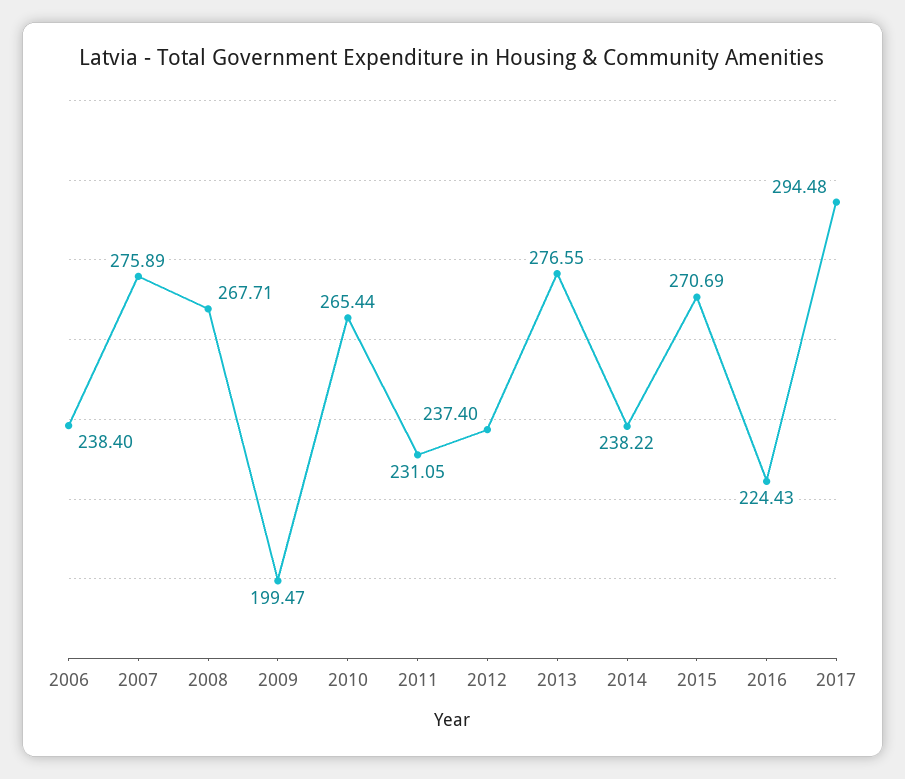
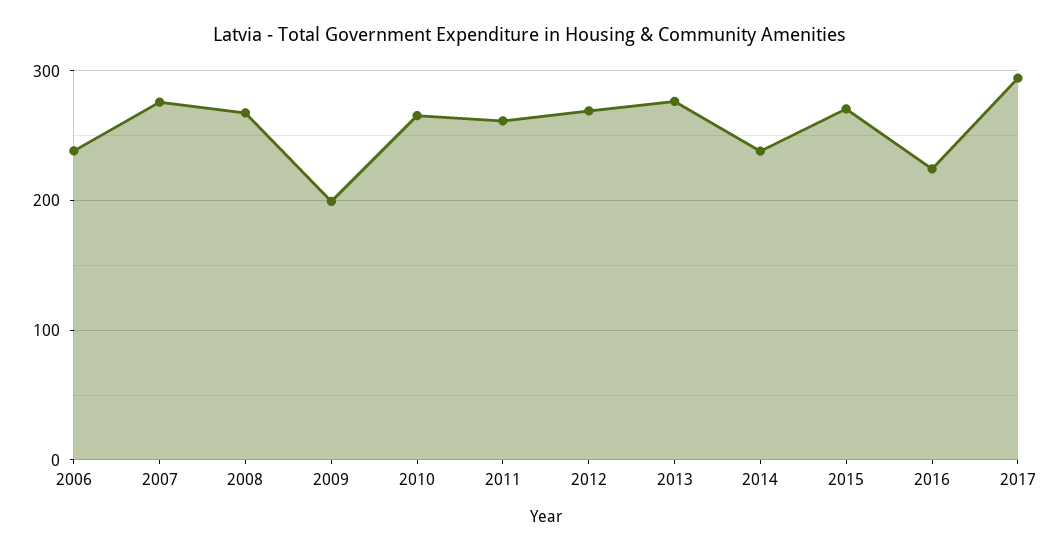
2011: 231.05 -> 260
2012: 237.4 -> 270

